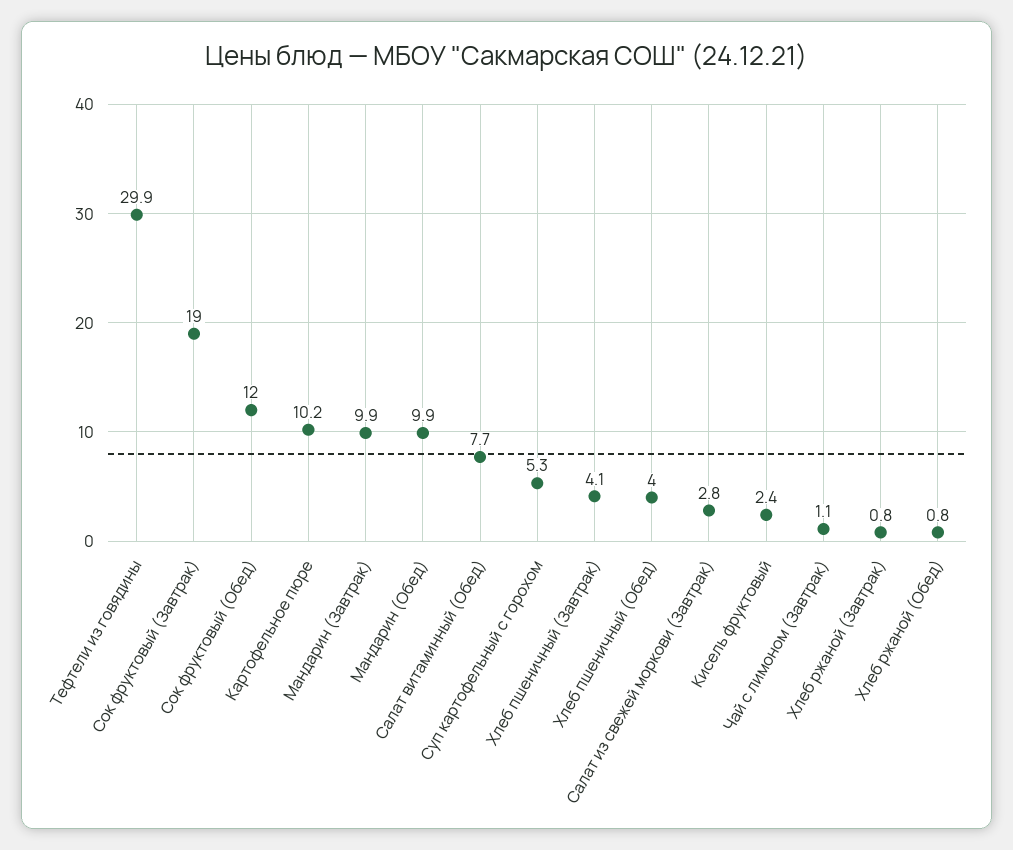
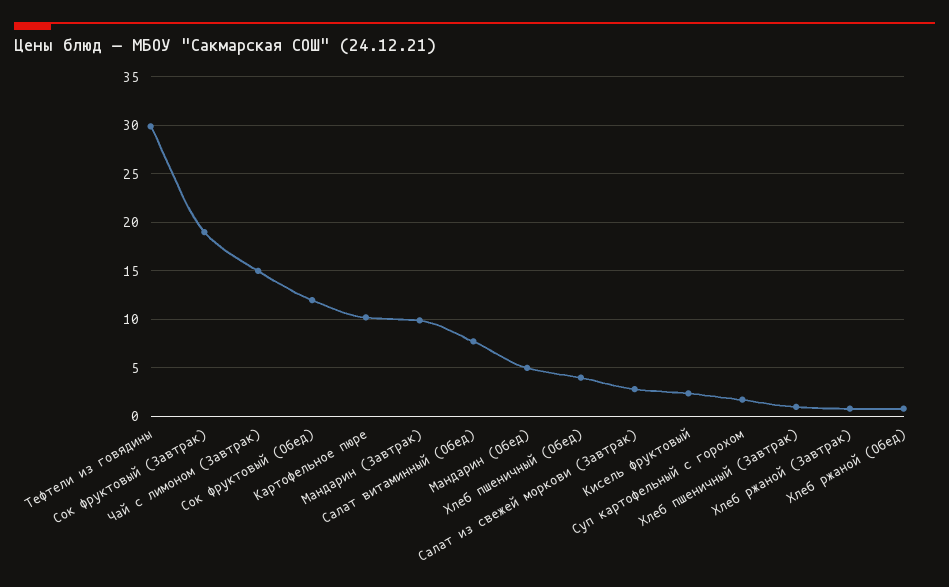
Мандарин (Обед): 9.9 -> 5
Суп картофельный с горохом: 5.3 -> 2
Хлеб пшеничный (Завтрак): 4.1 -> 1
Чай с лимоном (Завтрак): 1.1 -> 15

